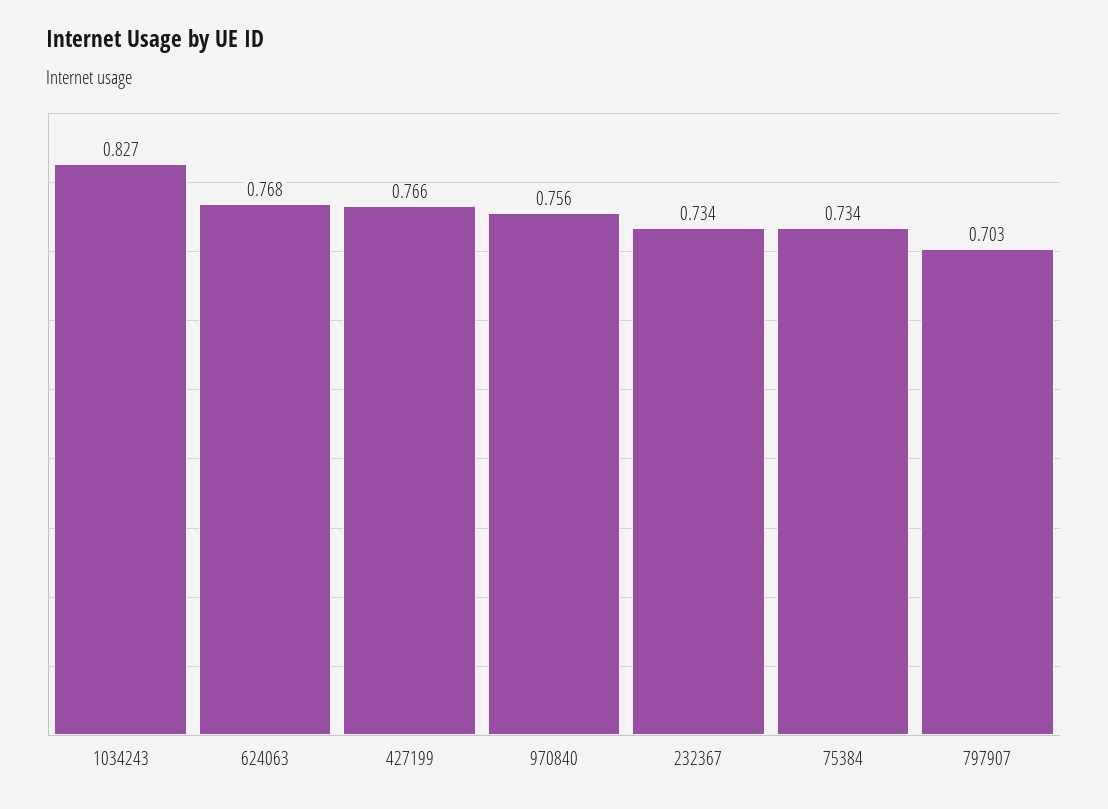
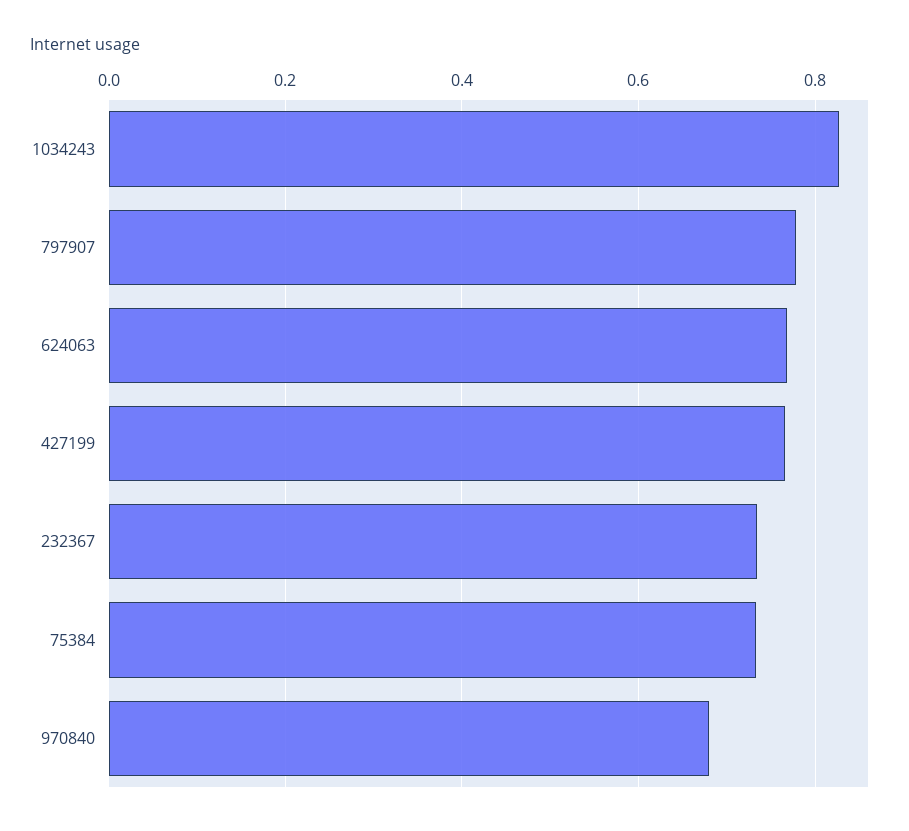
970840: 0.756 -> 0.68
797907: 0.703 -> 0.78

